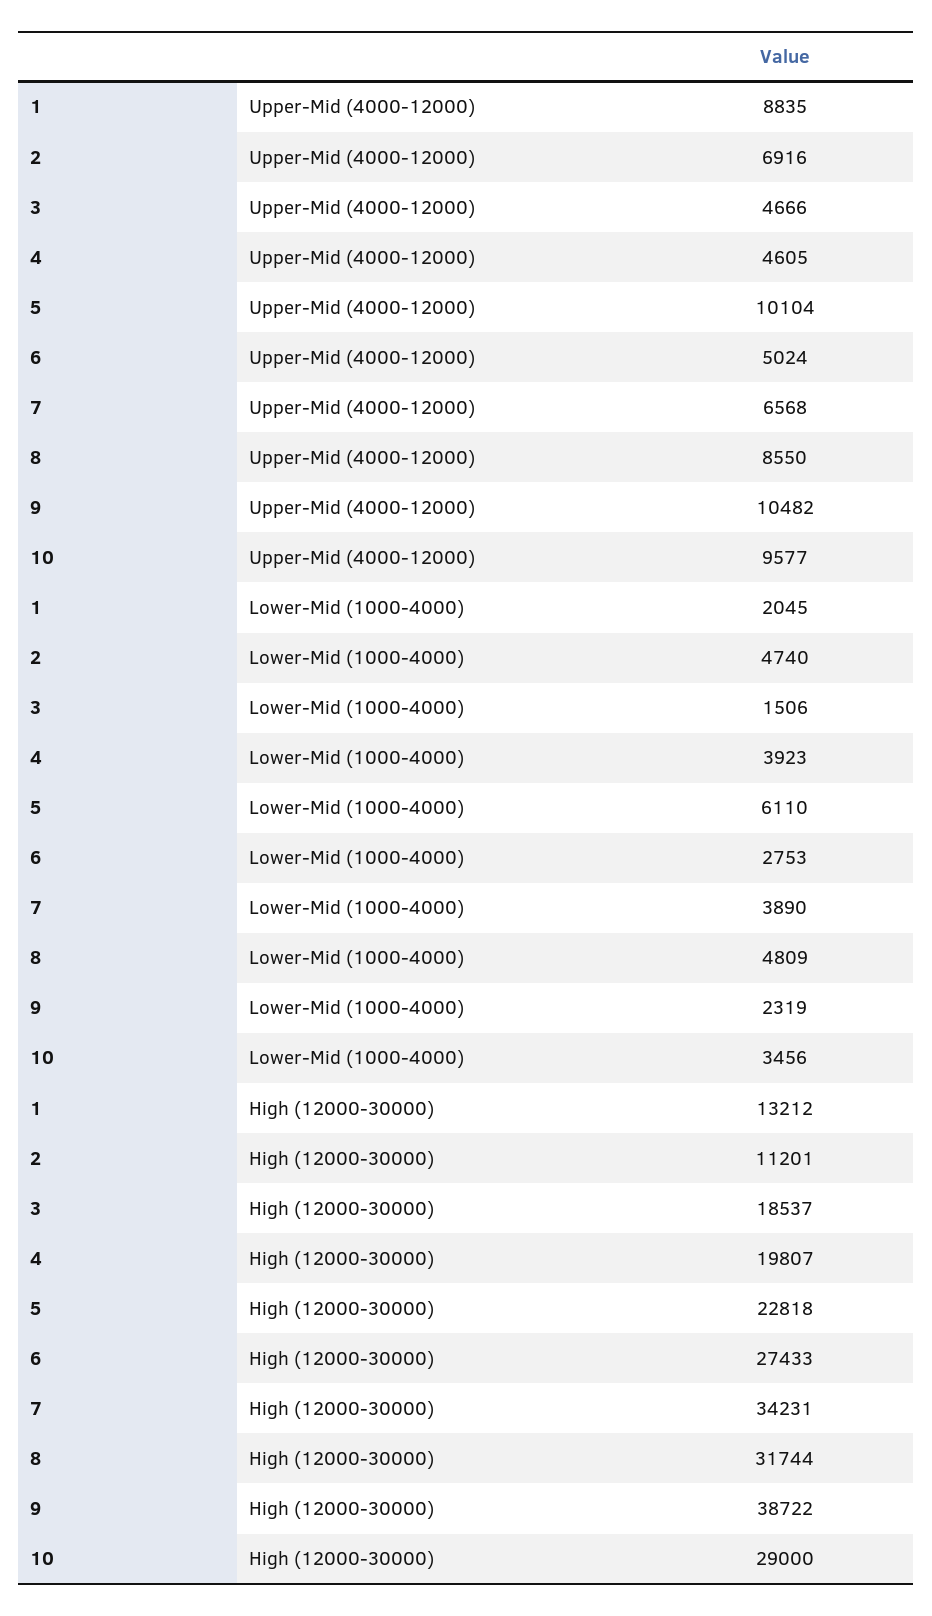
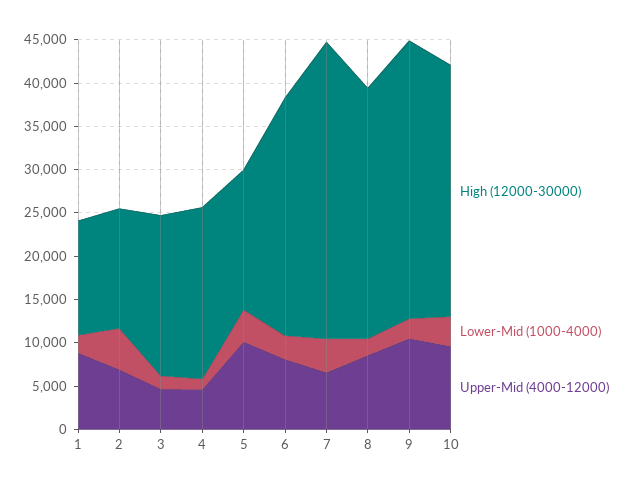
Upper-Mid (4000-12000), 6: 5024 -> 8000
Lower-Mid (1000-4000), 4: 3923 -> 1000
Lower-Mid (1000-4000), 5: 6110 -> 4000
Lower-Mid (1000-4000), 8: 4809 -> 2000
High (12000-30000), 2: 11201 -> 14000
High (12000-30000), 5: 22818 -> 16000
High (12000-30000), 8: 31744 -> 29000
High (12000-30000), 9: 38722 -> 32000

